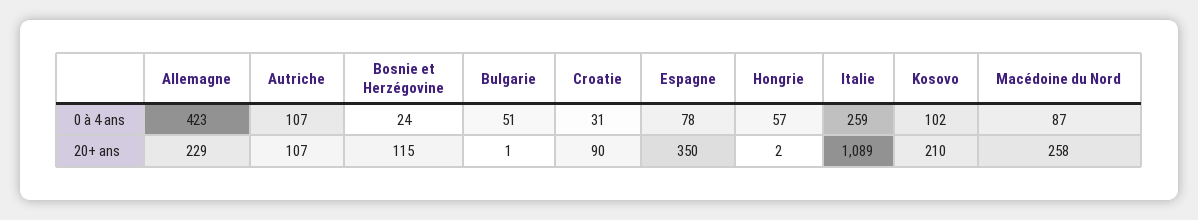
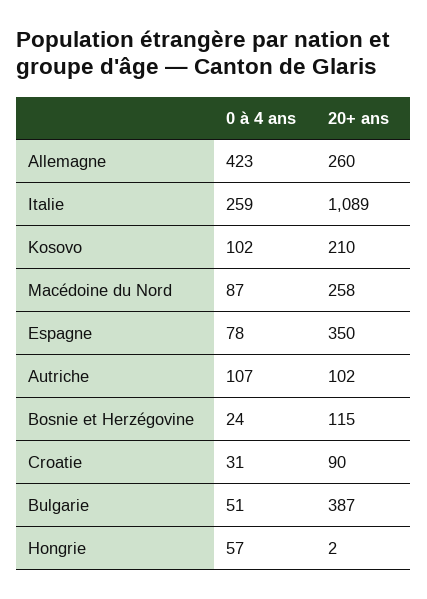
Allemagne, 20+ ans: 229 -> 260
Autriche, 20+ ans: 107 -> 102
Bulgarie, 20+ ans: 1 -> 387

